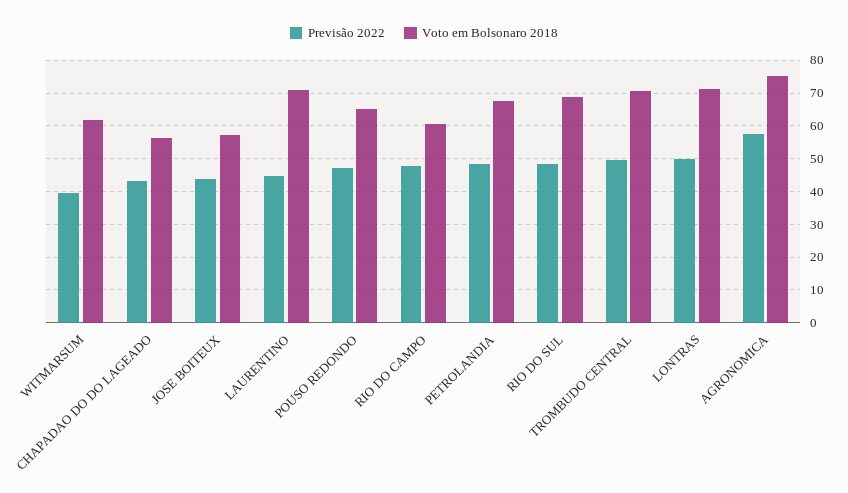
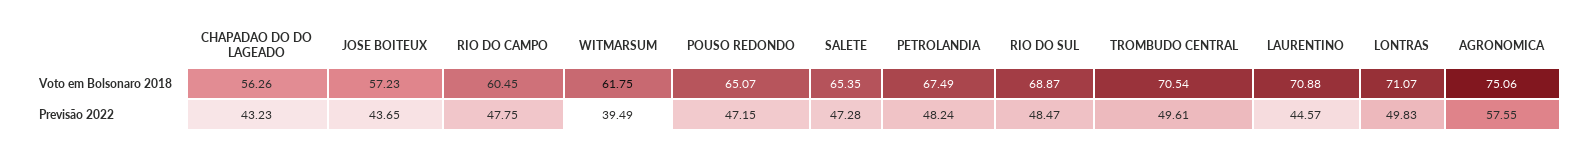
Voto em Bolsonaro 2018, SALETE: none -> 65.35
Previsão 2022, SALETE: none -> 47.28

